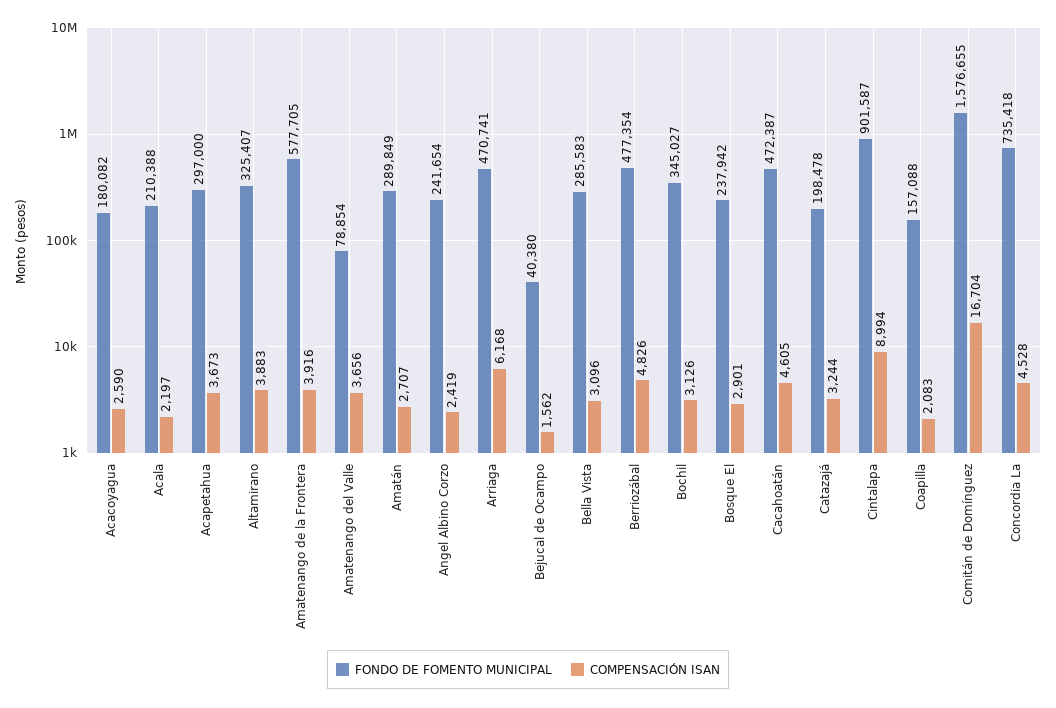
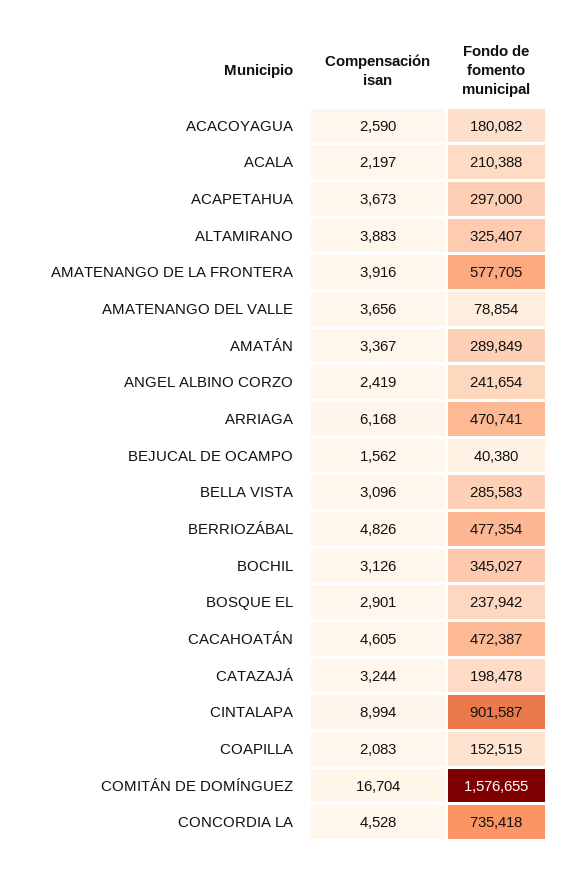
COMPENSACIÓN ISAN, Amatán: 2707 -> 3367
FONDO DE FOMENTO MUNICIPAL, Coapilla: 157088 -> 152515

